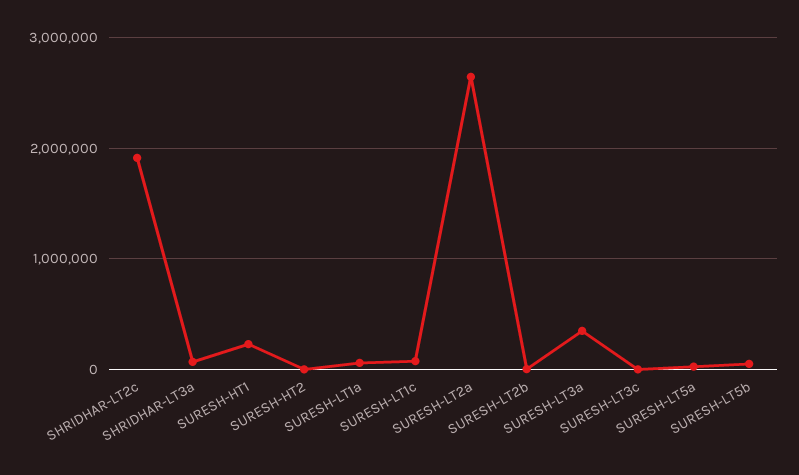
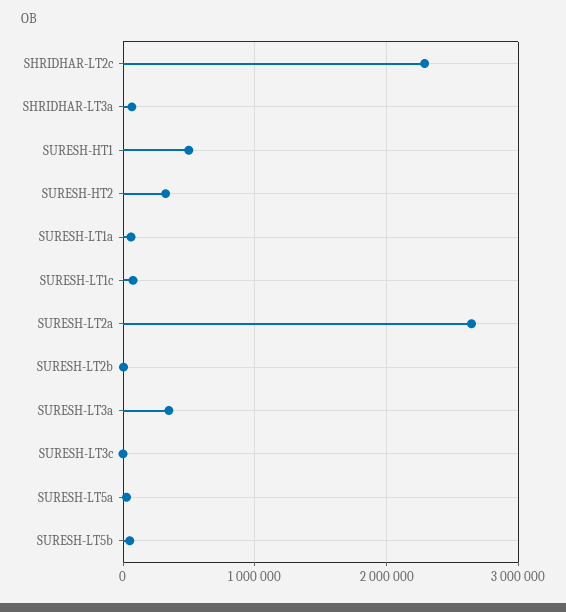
SHRIDHAR-LT2c: 1900000 -> 2300000
SURESH-HT1: 200000 -> 500000
SURESH-HT2: 0 -> 300000

